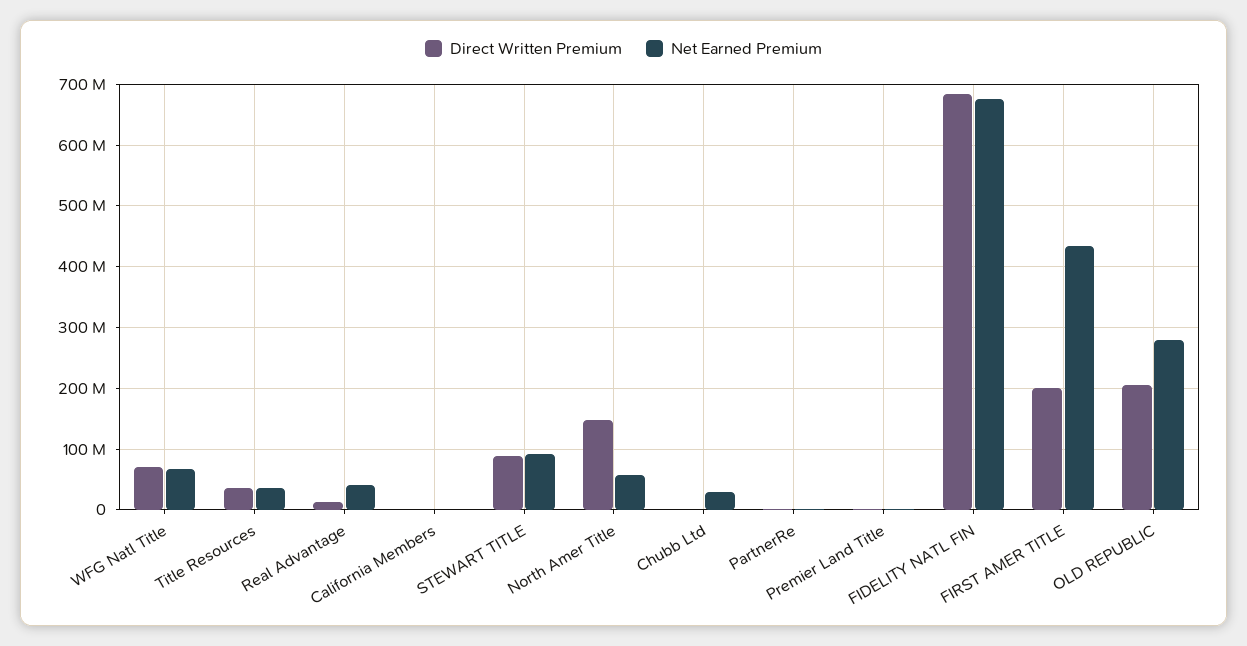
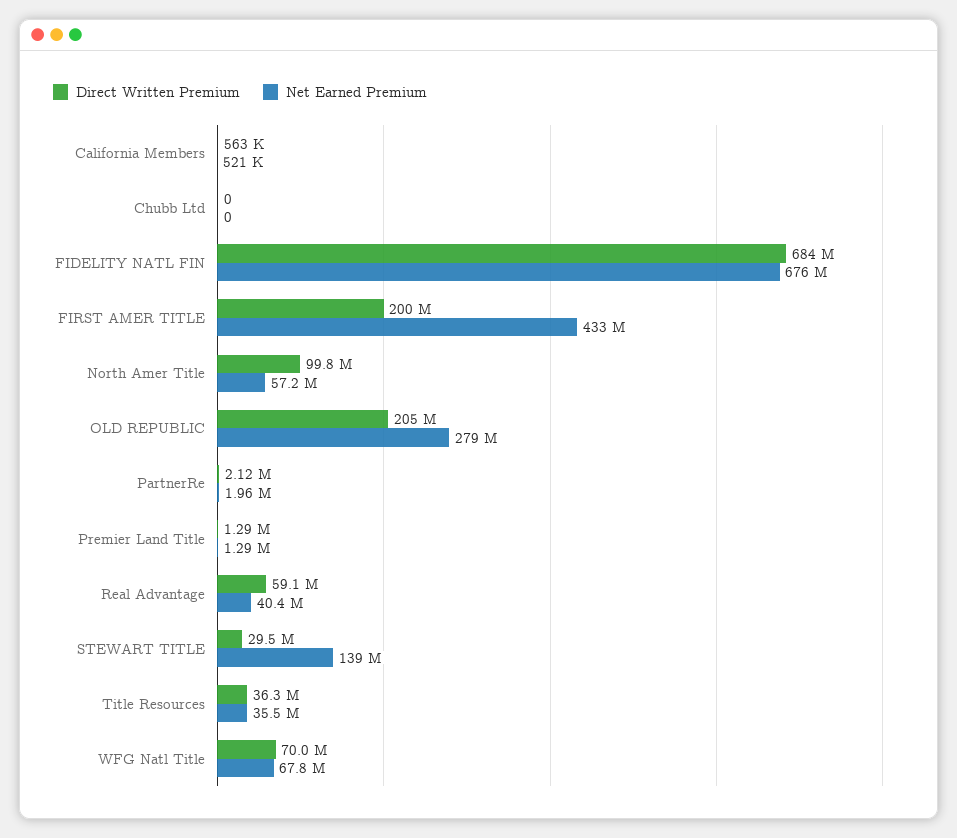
Direct Written Premium, Real Advantage: 10000000 -> 59100000
Direct Written Premium, STEWART TITLE: 90000000 -> 29500000
Net Earned Premium, STEWART TITLE: 90000000 -> 139000000
Direct Written Premium, North Amer Title: 150000000 -> 99800000
Net Earned Premium, Chubb Ltd: 30000000 -> 0

